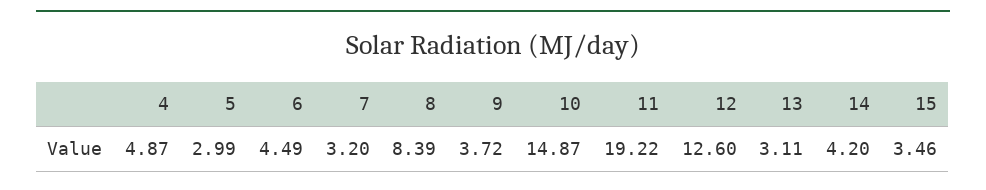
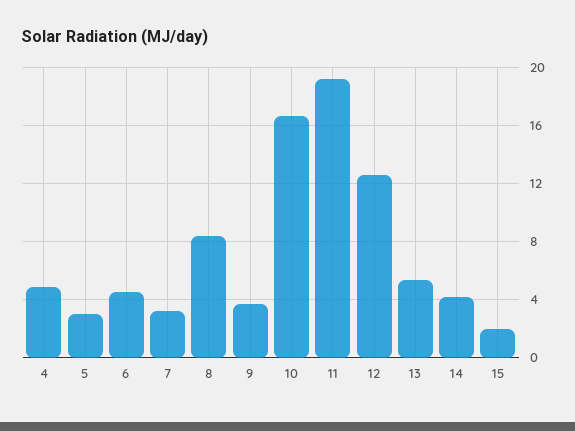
10: 14.87 -> 16.5
13: 3.11 -> 5.5
15: 3.46 -> 2

